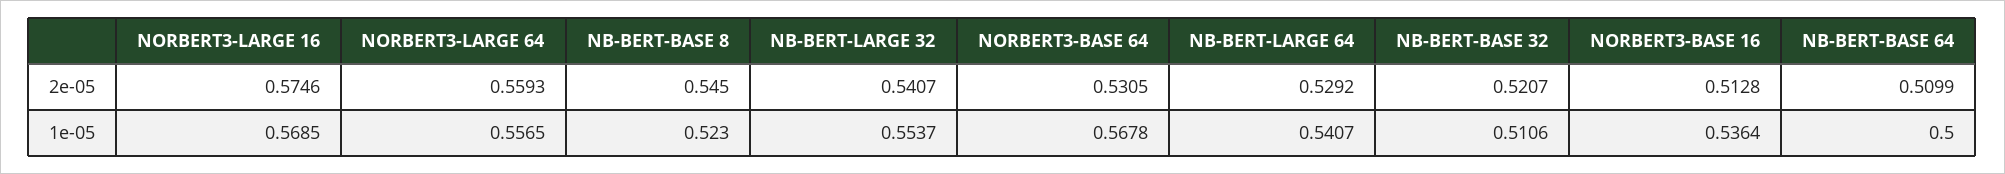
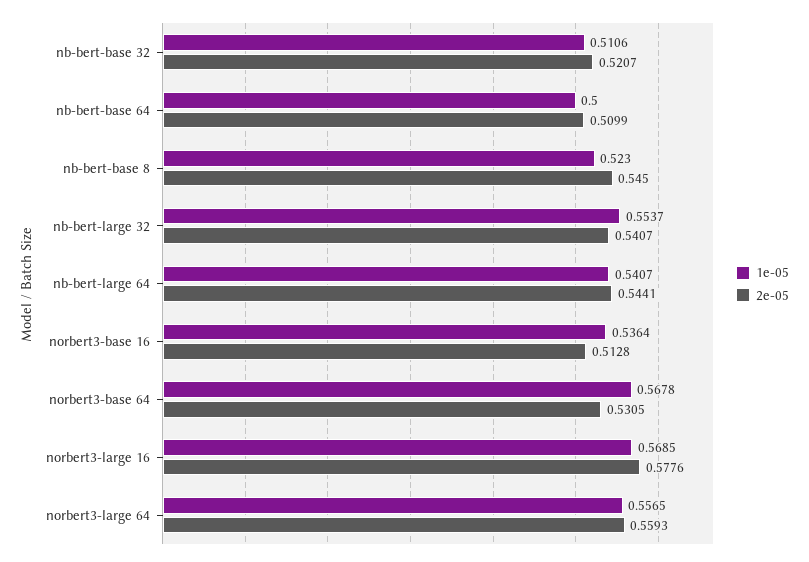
2e-05, NORBERT3-LARGE 16: 0.5746 -> 0.5776
2e-05, NB-BERT-LARGE 64: 0.5292 -> 0.5441

